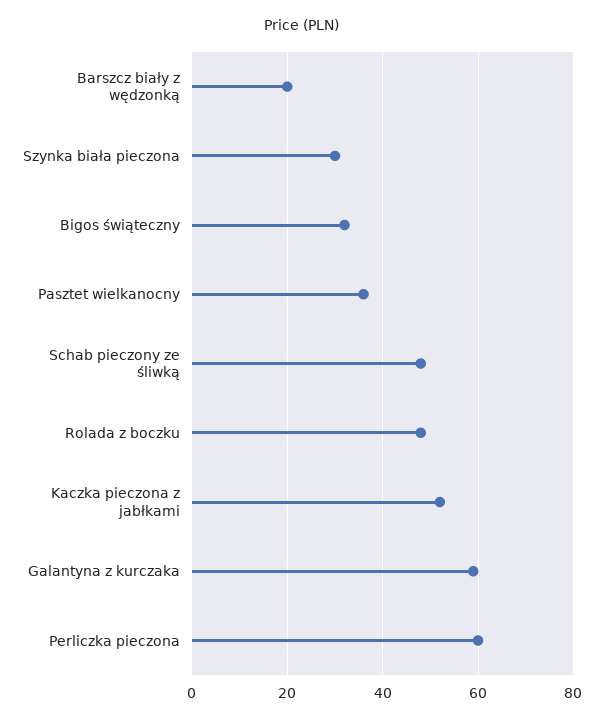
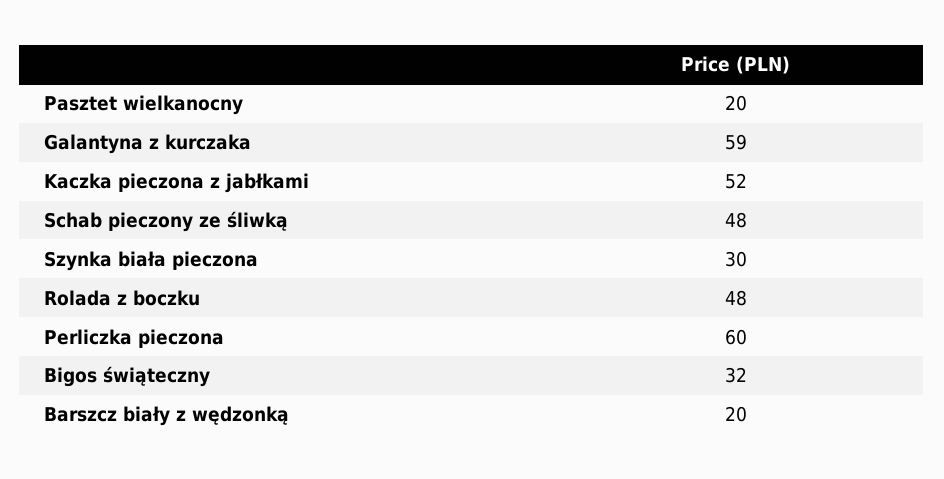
Pasztet wielkanocny: 35 -> 20

